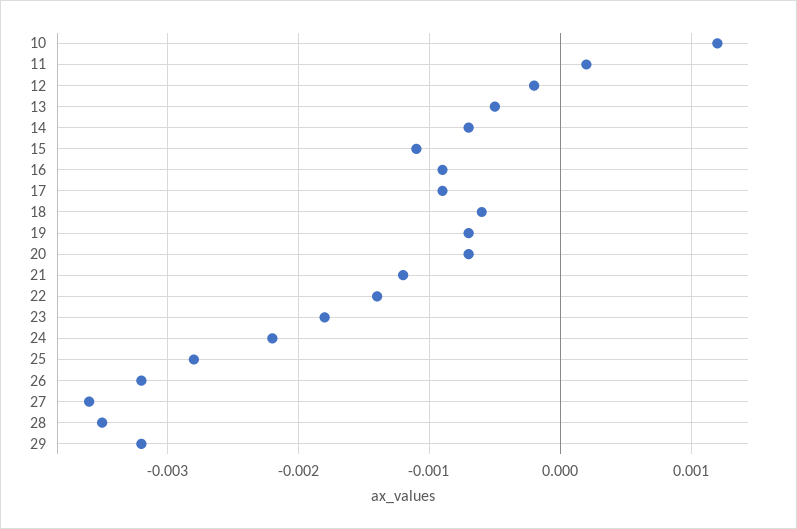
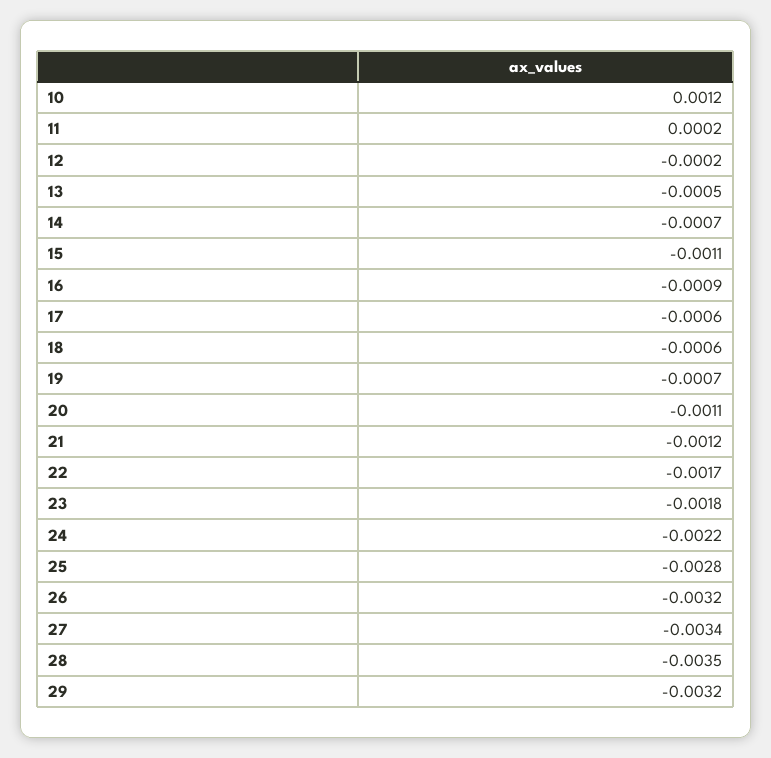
17: -0.0009 -> -0.0006
20: -0.0007 -> -0.0011
22: -0.0014 -> -0.0017
27: -0.0036 -> -0.0034

